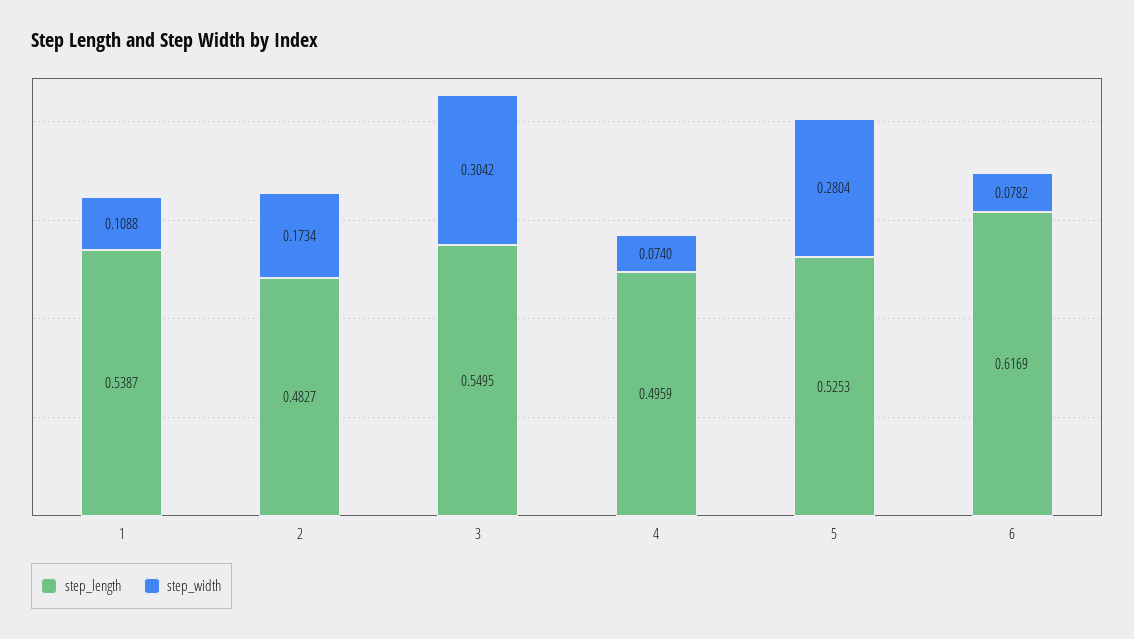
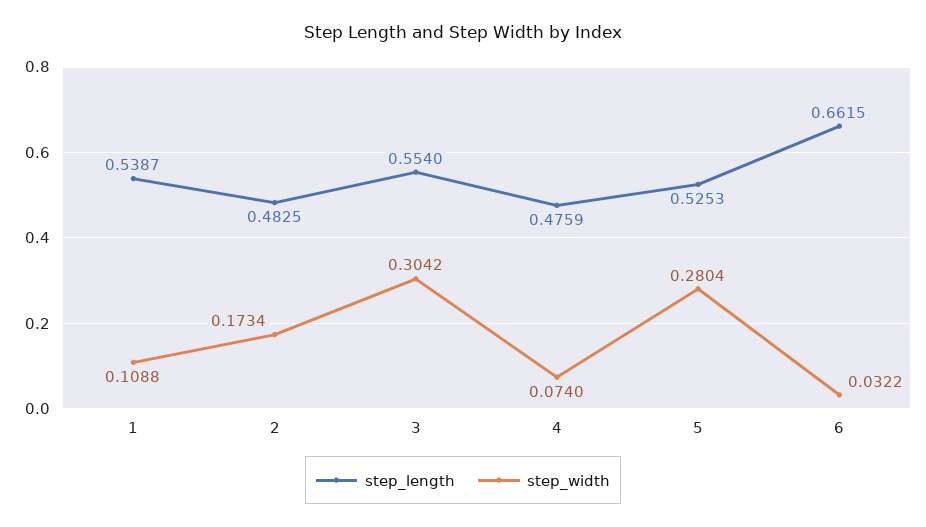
step_length, 2: 0.4827 -> 0.4825
step_length, 3: 0.5495 -> 0.554
step_length, 4: 0.4959 -> 0.4759
step_length, 6: 0.6169 -> 0.6615
step_width, 6: 0.0782 -> 0.0322

